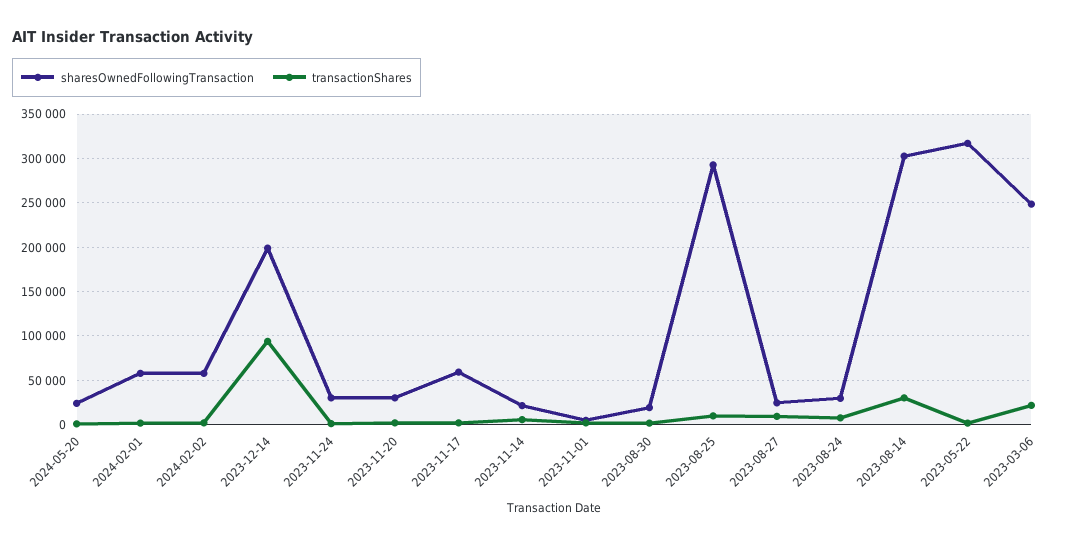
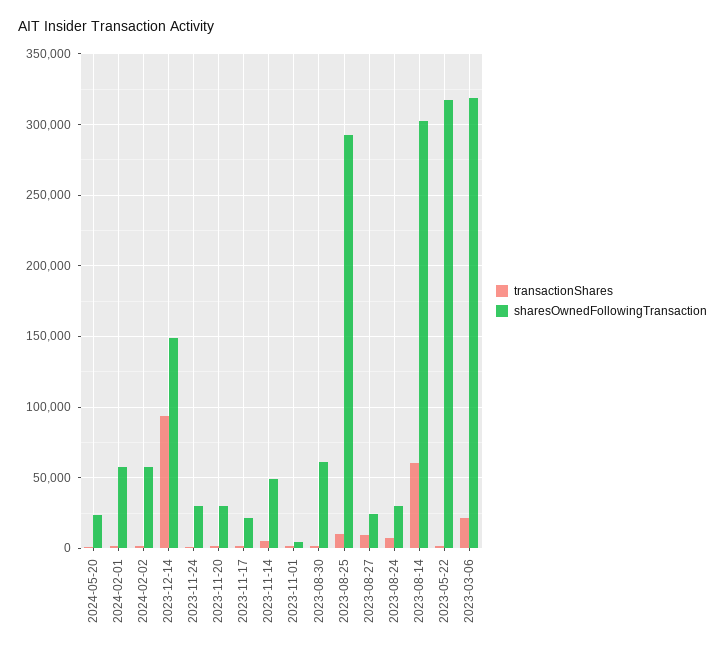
sharesOwnedFollowingTransaction, 2023-12-14: 200000 -> 150000
sharesOwnedFollowingTransaction, 2023-11-17: 60000 -> 20000
sharesOwnedFollowingTransaction, 2023-11-14: 20000 -> 50000
sharesOwnedFollowingTransaction, 2023-08-30: 20000 -> 60000
transactionShares, 2023-08-14: 30000 -> 60000
sharesOwnedFollowingTransaction, 2023-03-06: 250000 -> 320000

